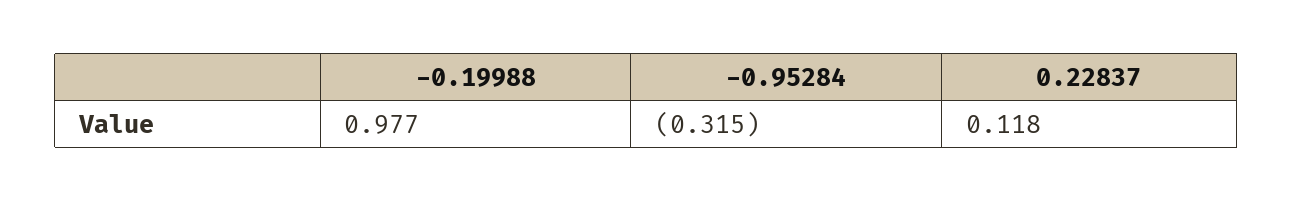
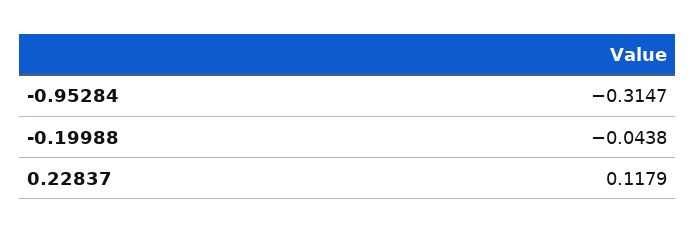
-0.19988: 0.977 -> -0.0438

